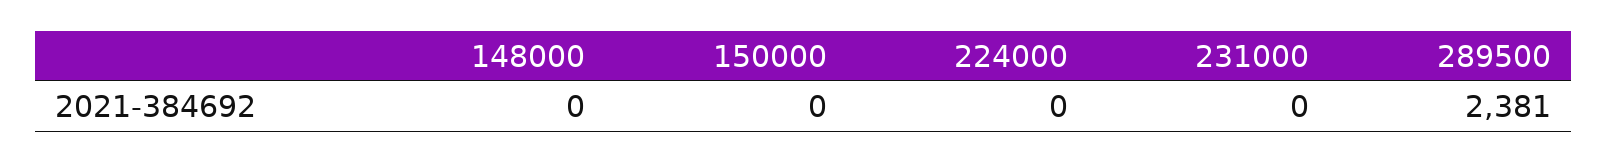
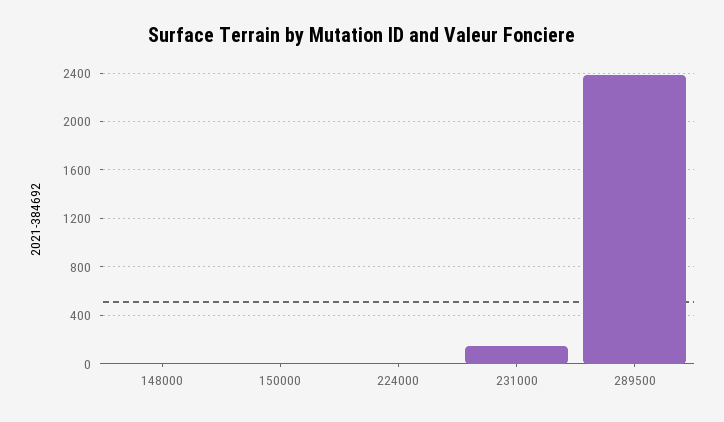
231000: 0 -> 150

